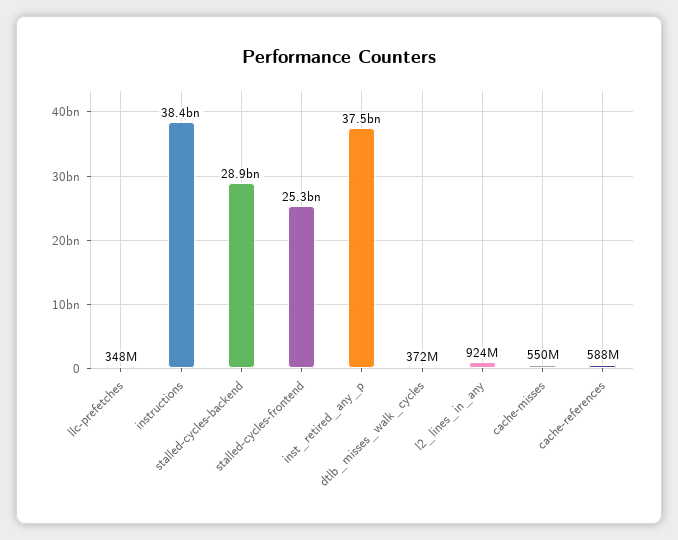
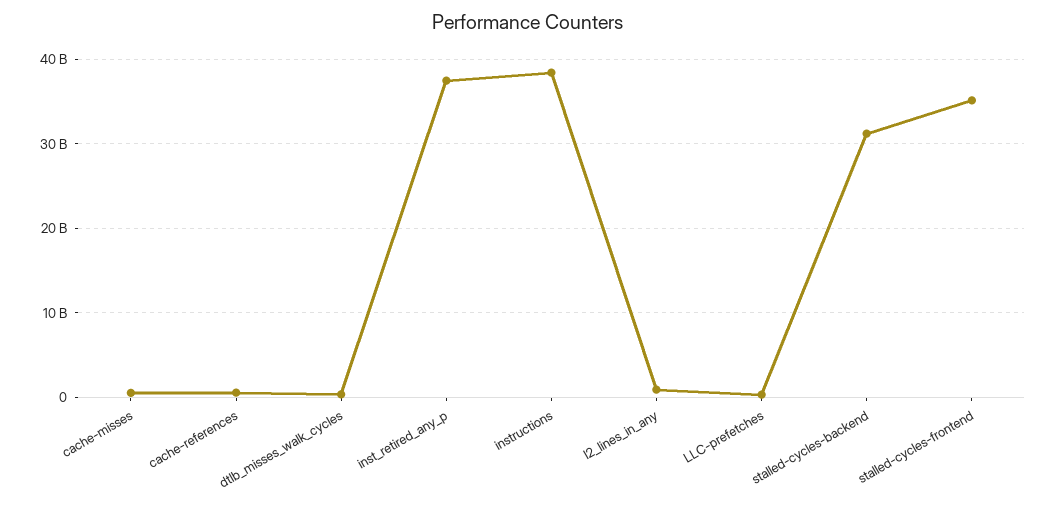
stalled-cycles-backend: 28900000000 -> 31000000000
stalled-cycles-frontend: 25300000000 -> 35000000000

